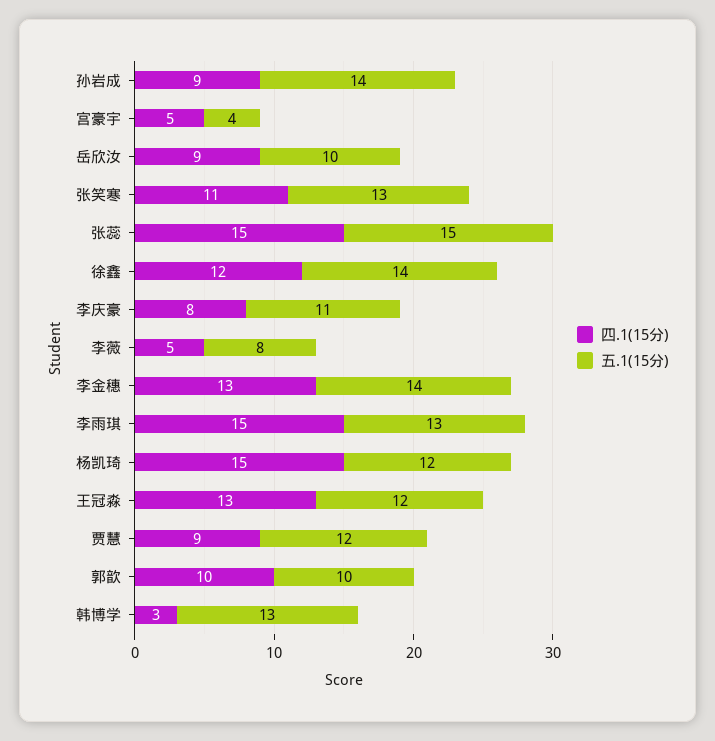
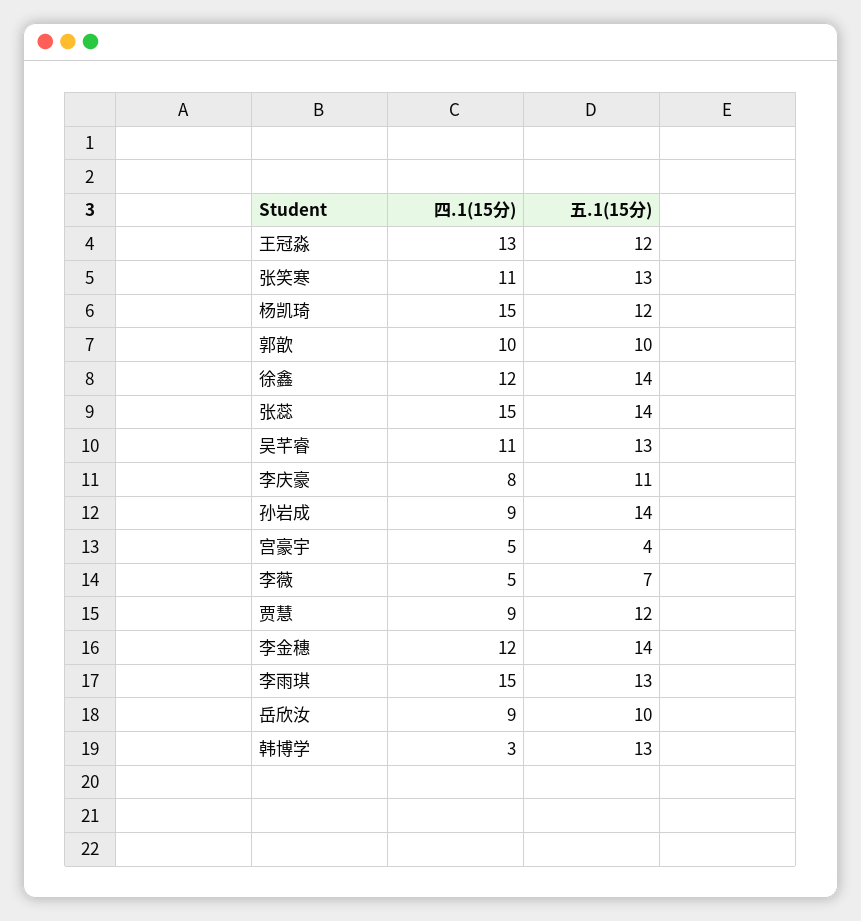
五.1(15分), 张蕊: 15 -> 14
五.1(15分), 李薇: 8 -> 7
四.1(15分), 李金穗: 13 -> 12
四.1(15分), 吴芊睿: none -> 11
五.1(15分), 吴芊睿: none -> 13

